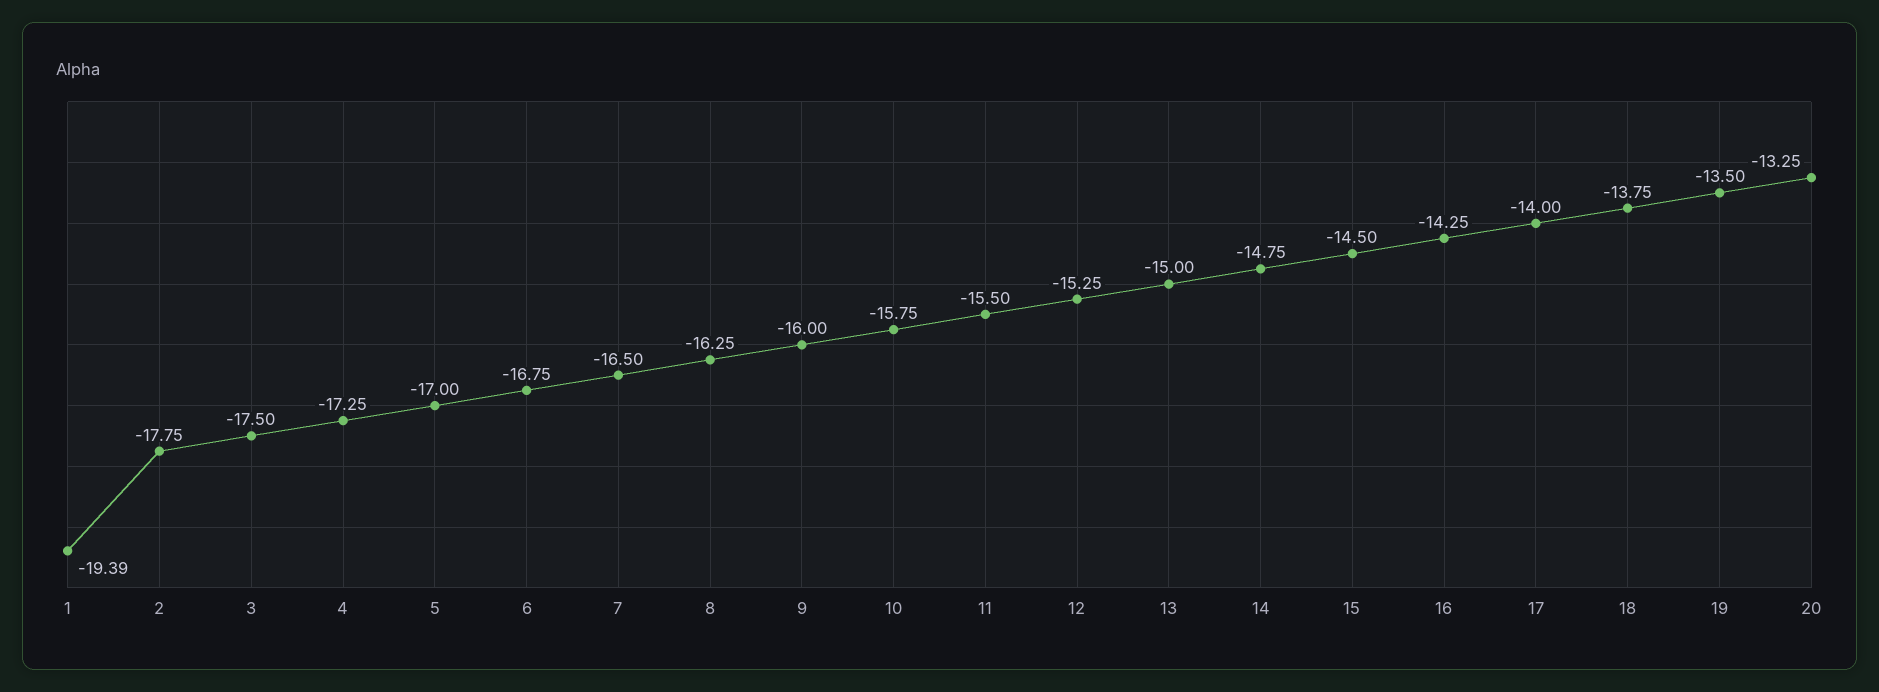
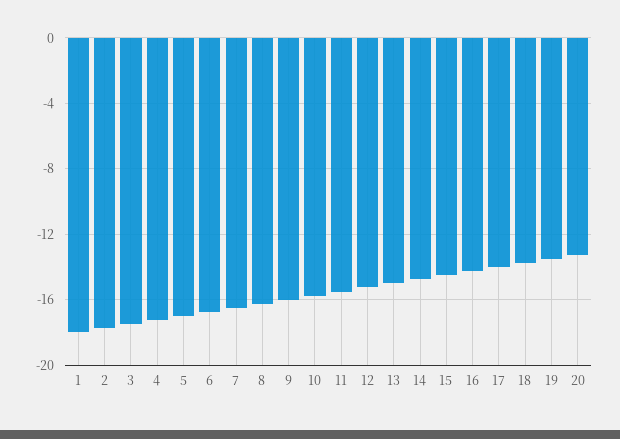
1: -19.39 -> -18

